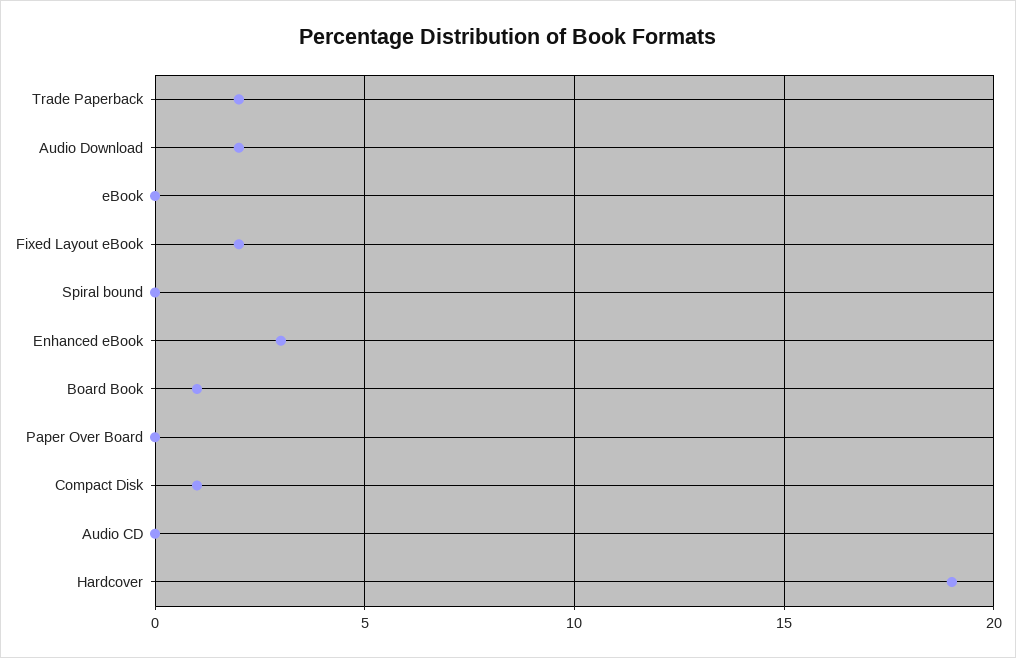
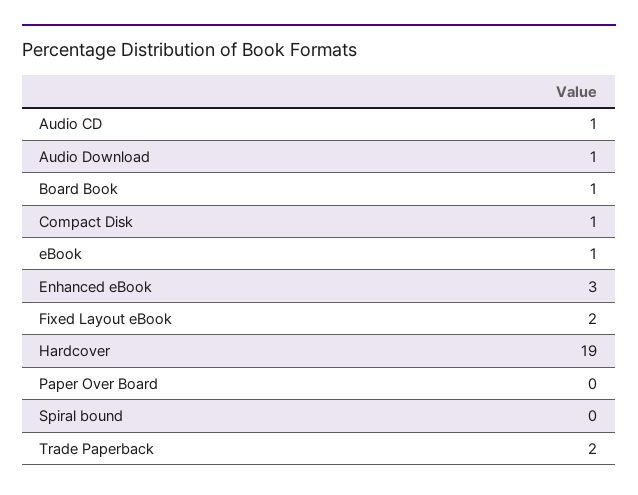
Audio Download: 2 -> 1
eBook: 0 -> 1
Audio CD: 0 -> 1

